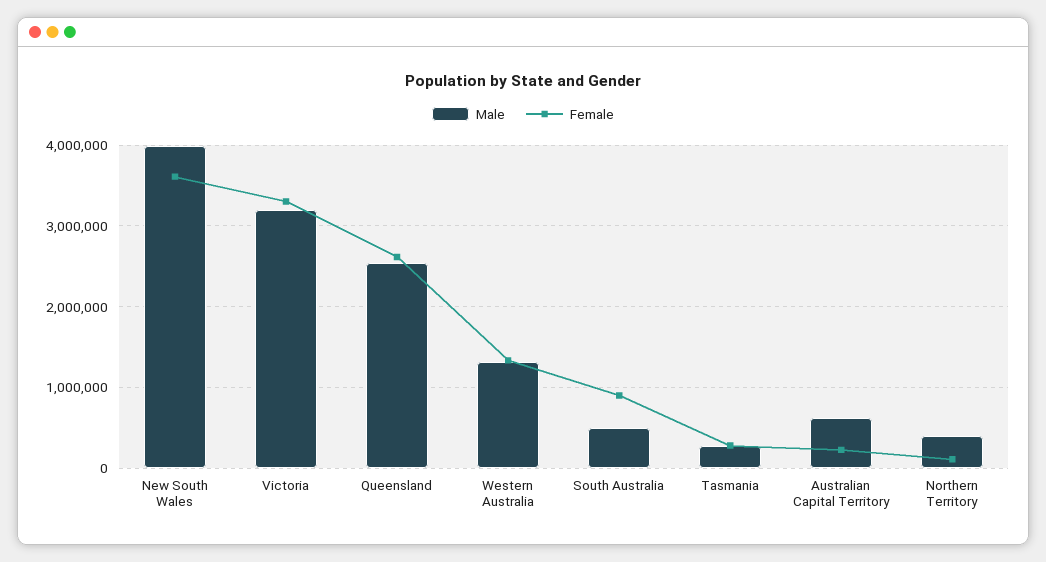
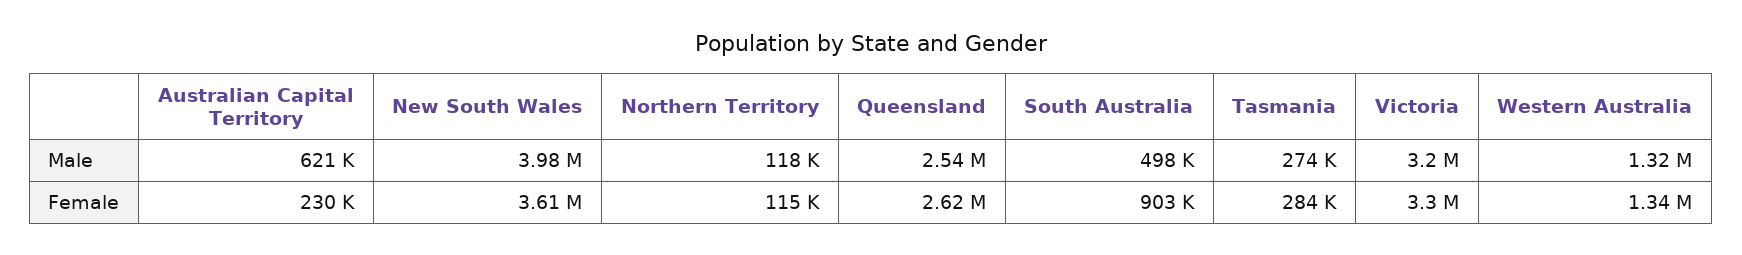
Male, Northern Territory: 400000 -> 118000

